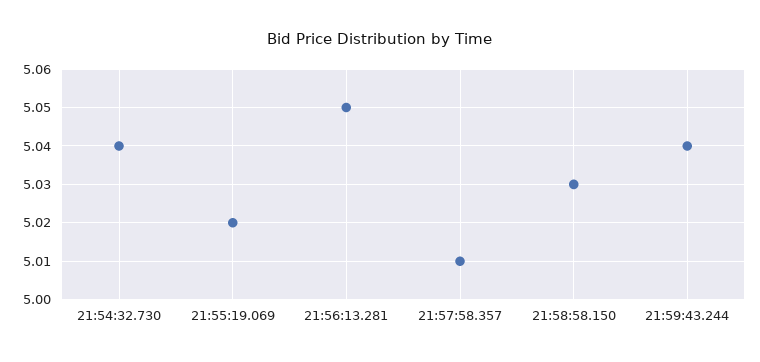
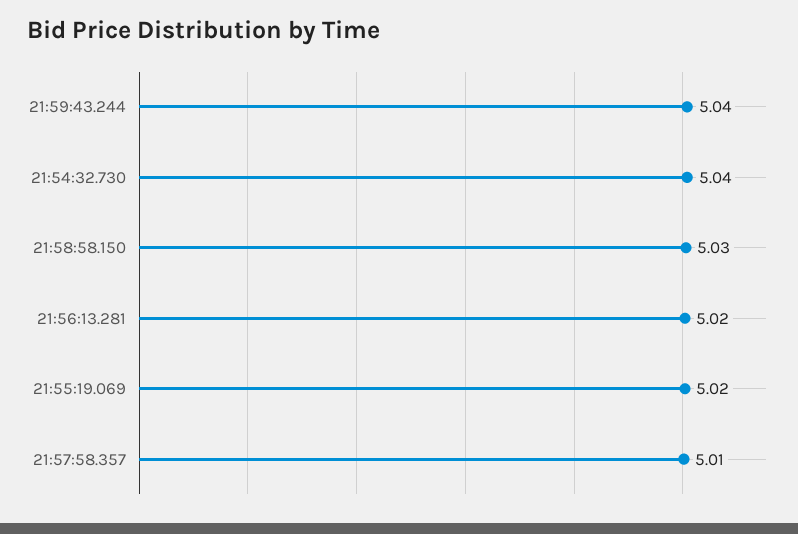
21:56:13.281: 5.05 -> 5.02

